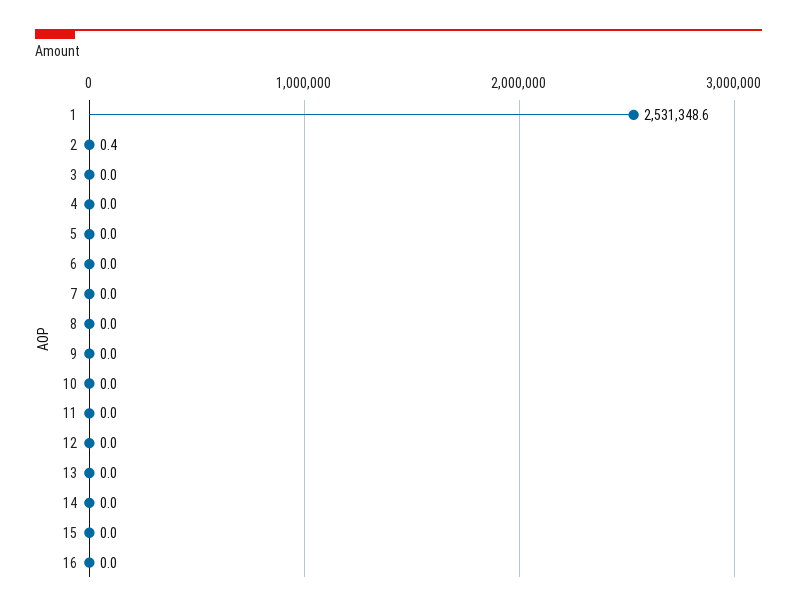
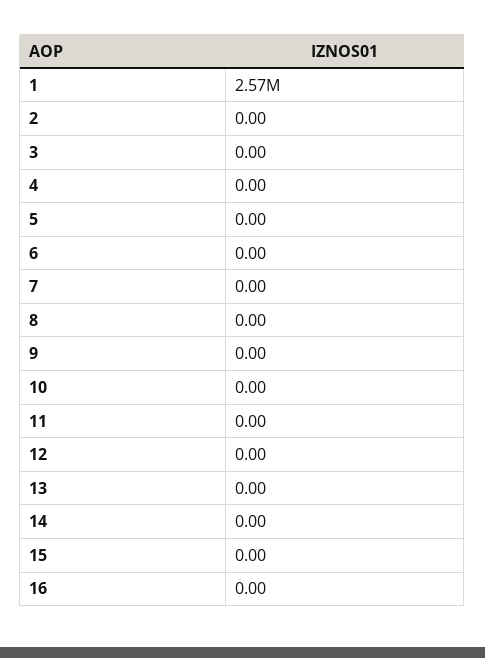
1: 2531348.6 -> 2570000
2: 0.4 -> 0

